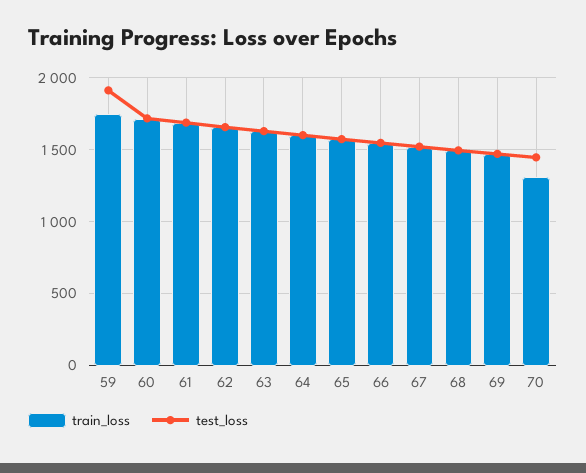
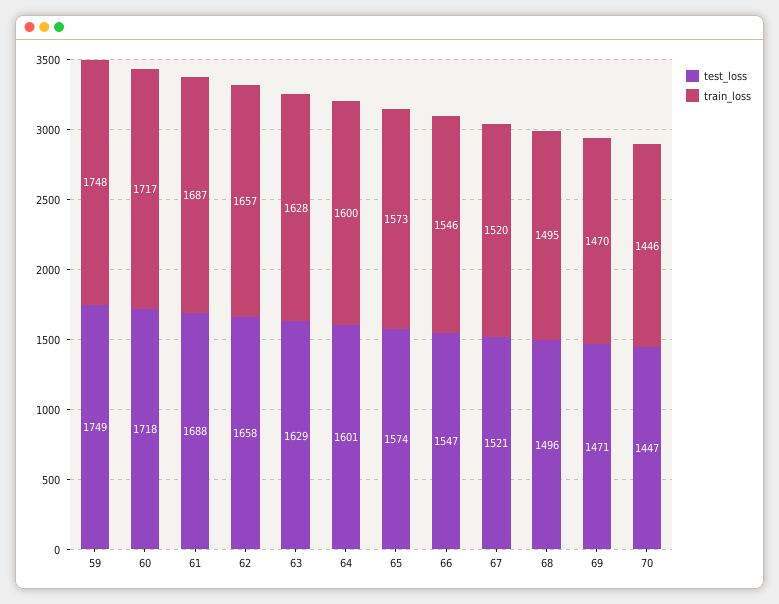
test_loss, 59: 1900 -> 1749
train_loss, 70: 1300 -> 1446

